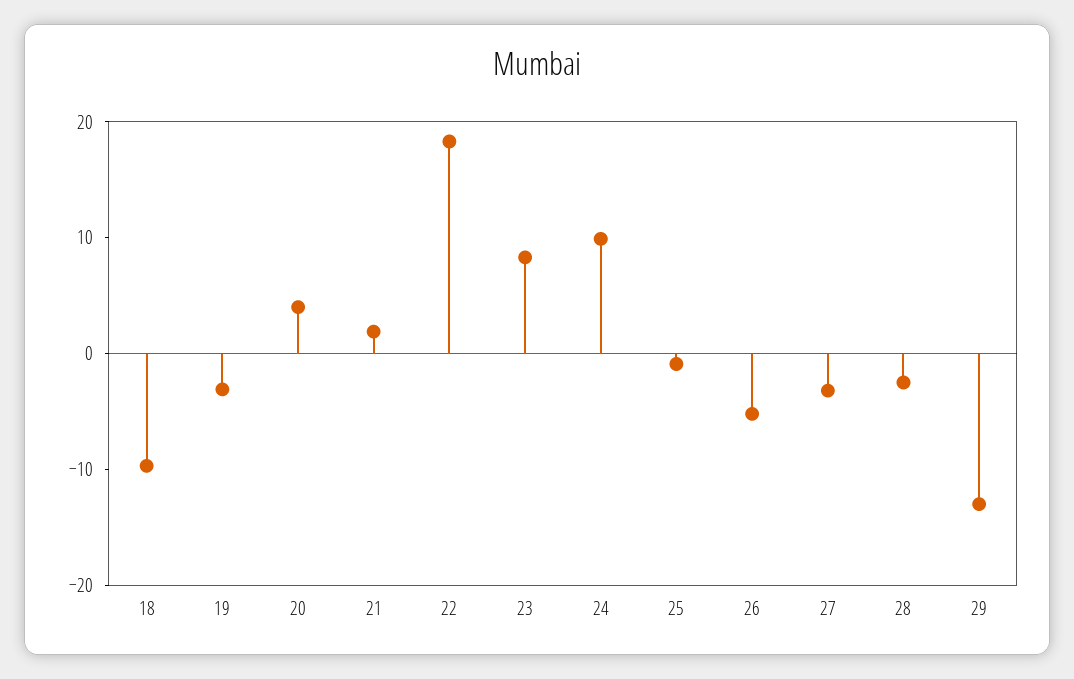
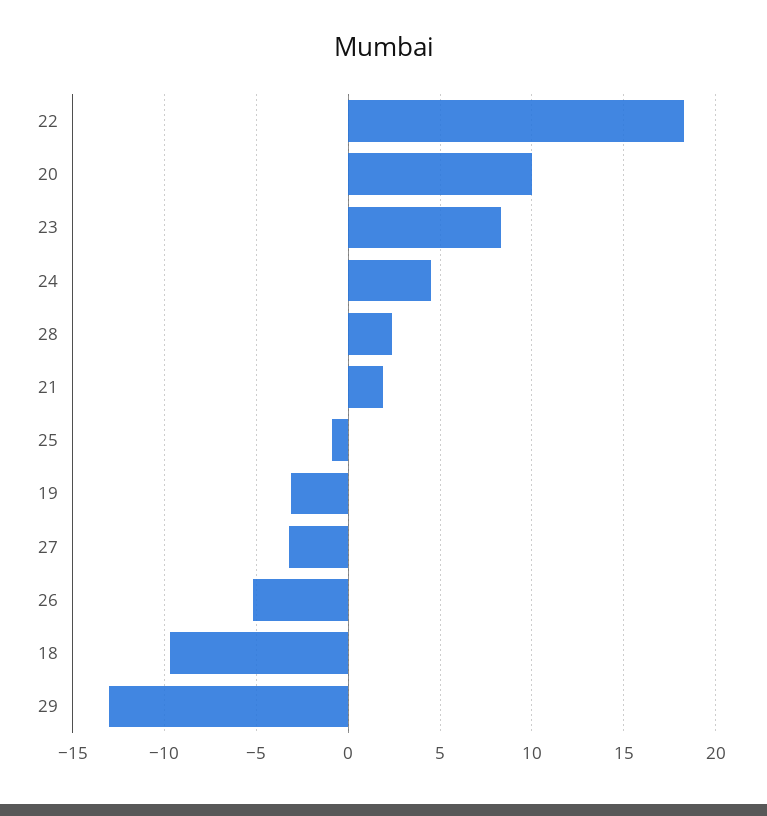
20: 4 -> 10
24: 10 -> 4.5
28: -2 -> 2.5

